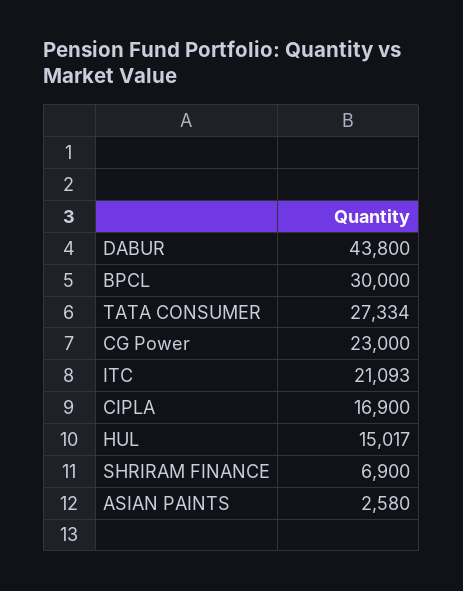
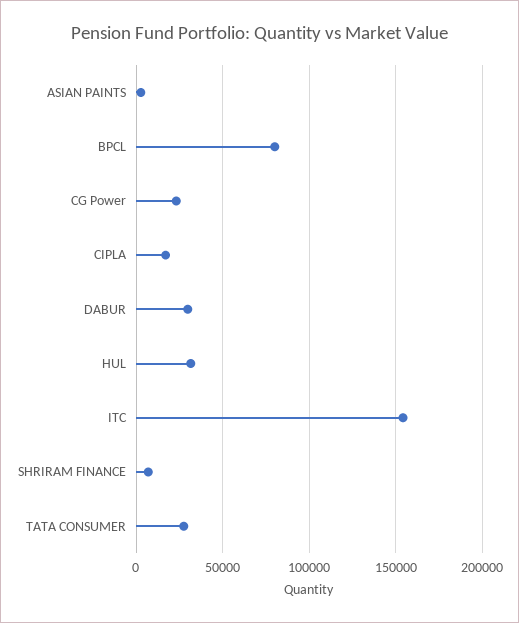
DABUR: 43800 -> 30000
BPCL: 30000 -> 80000
ITC: 21093 -> 155000
HUL: 15017 -> 30000

